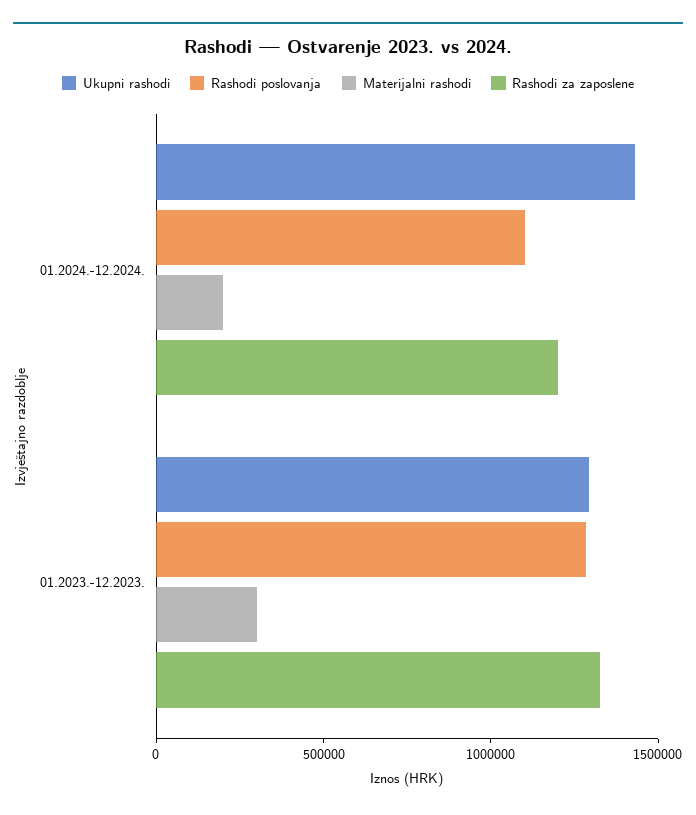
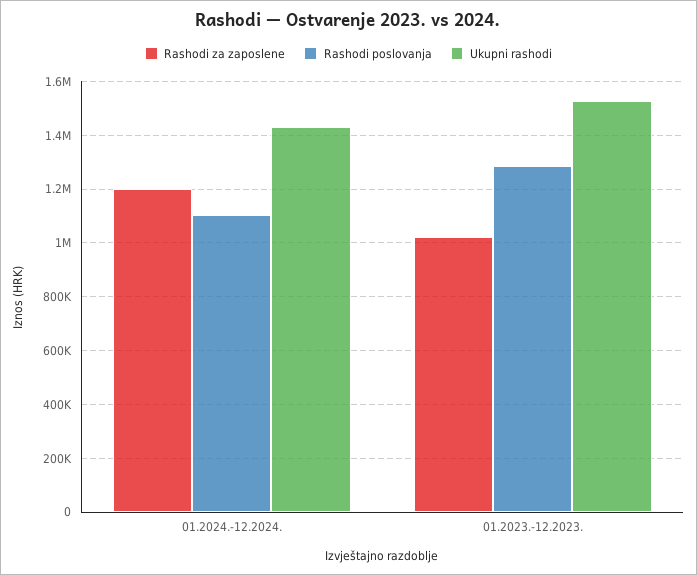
Materijalni rashodi, 01.2024.-12.2024.: 200000 -> none
Ukupni rashodi, 01.2023.-12.2023.: 1300000 -> 1525000
Materijalni rashodi, 01.2023.-12.2023.: 300000 -> none
Rashodi za zaposlene, 01.2023.-12.2023.: 1300000 -> 1025000

